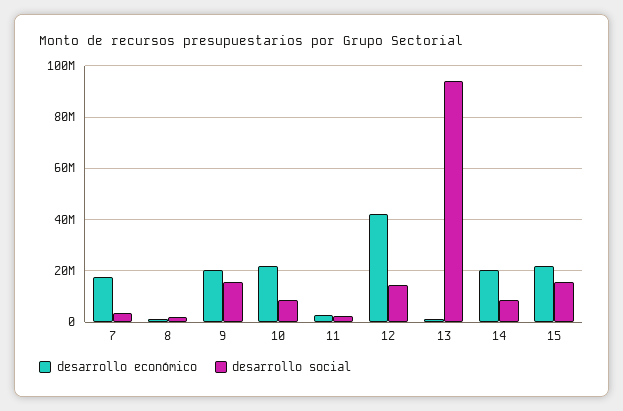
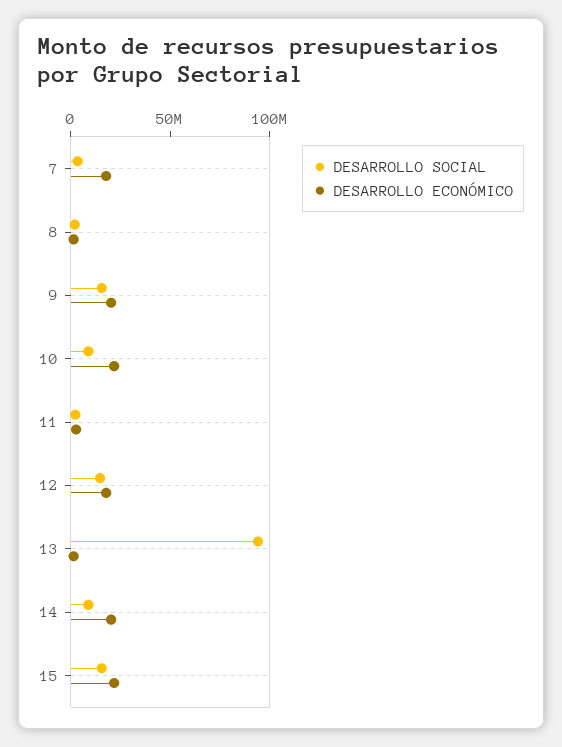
desarrollo económico, 12: 42500000 -> 20000000

